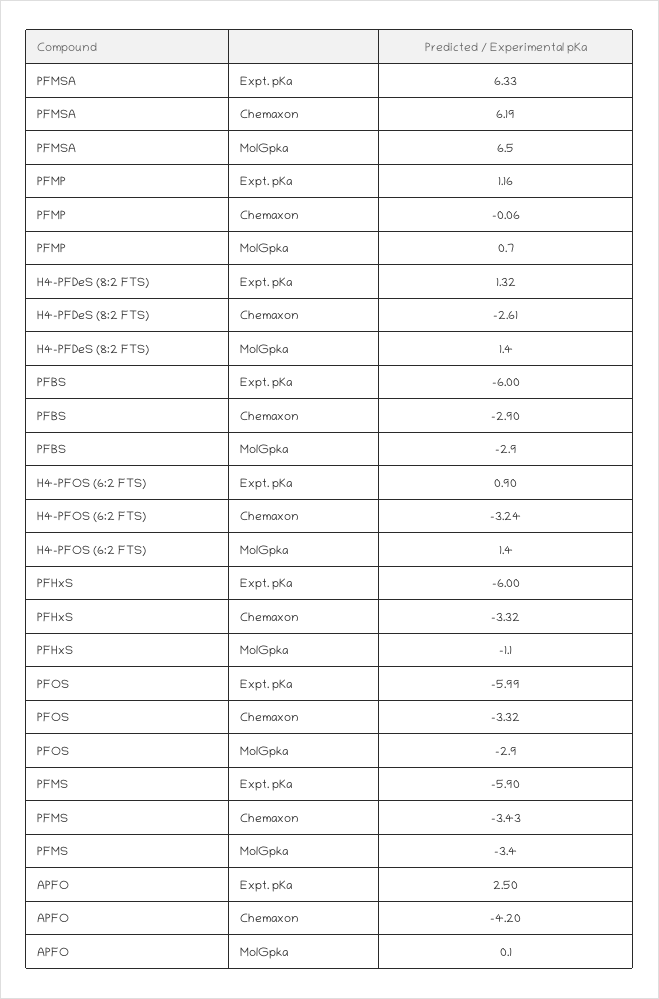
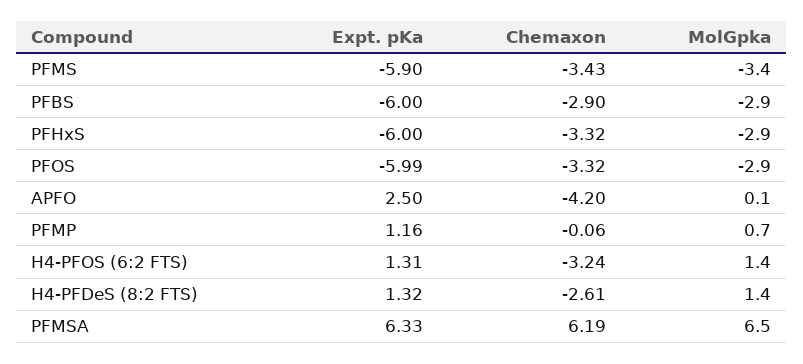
H4-PFOS (6:2 FTS), Expt. pKa: 0.9 -> 1.31
PFHxS, MolGpka: -1.1 -> -2.9

